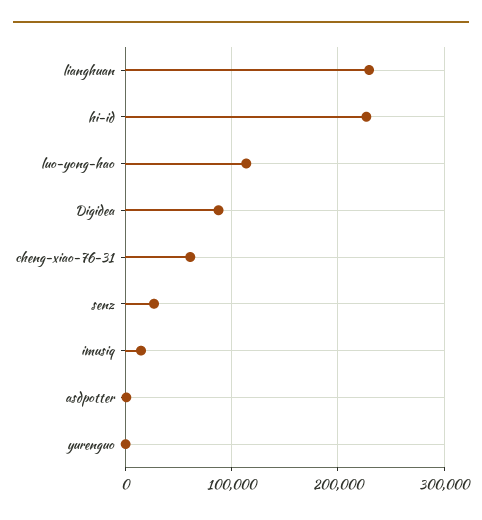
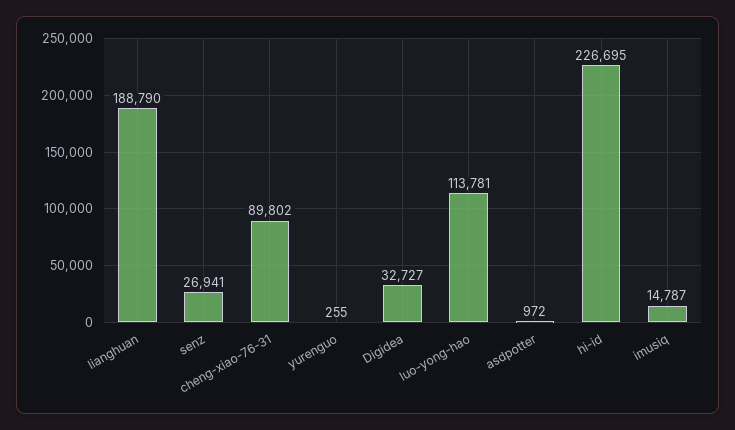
lianghuan: 230000 -> 188790
Digidea: 90000 -> 32727
cheng-xiao-76-31: 60000 -> 89802

